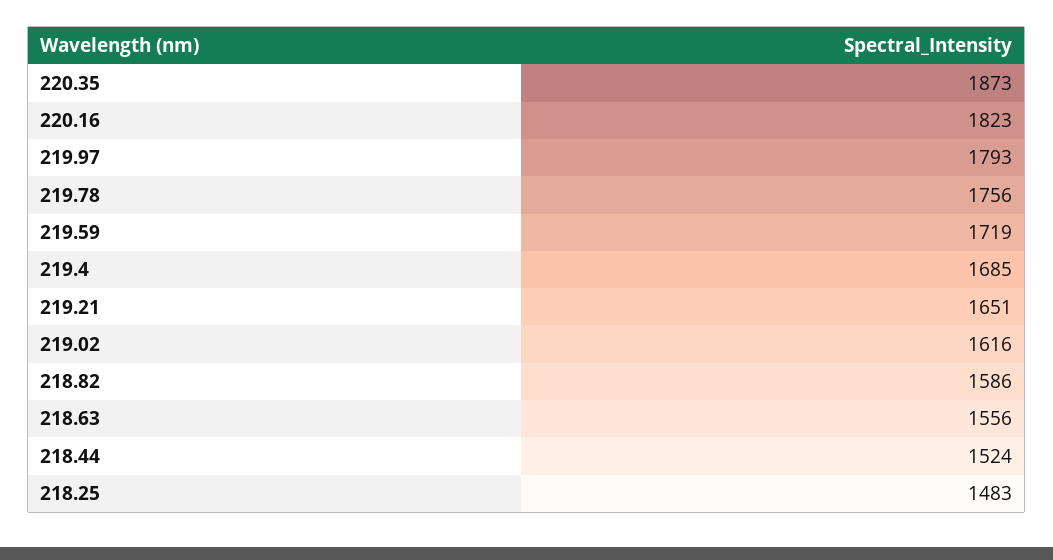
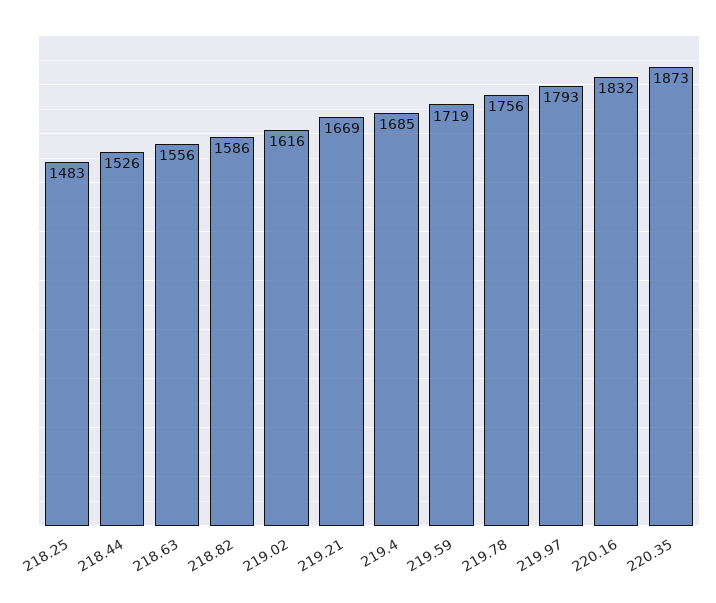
220.16: 1823 -> 1832
219.21: 1651 -> 1669
218.44: 1524 -> 1526

